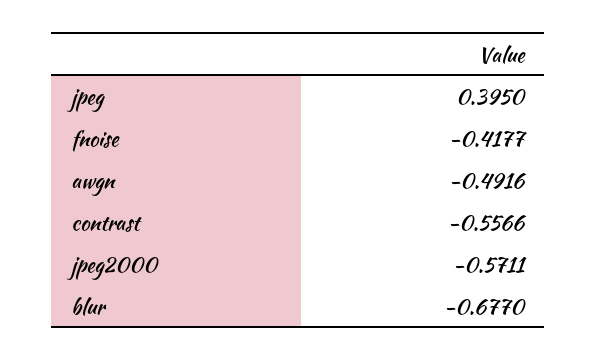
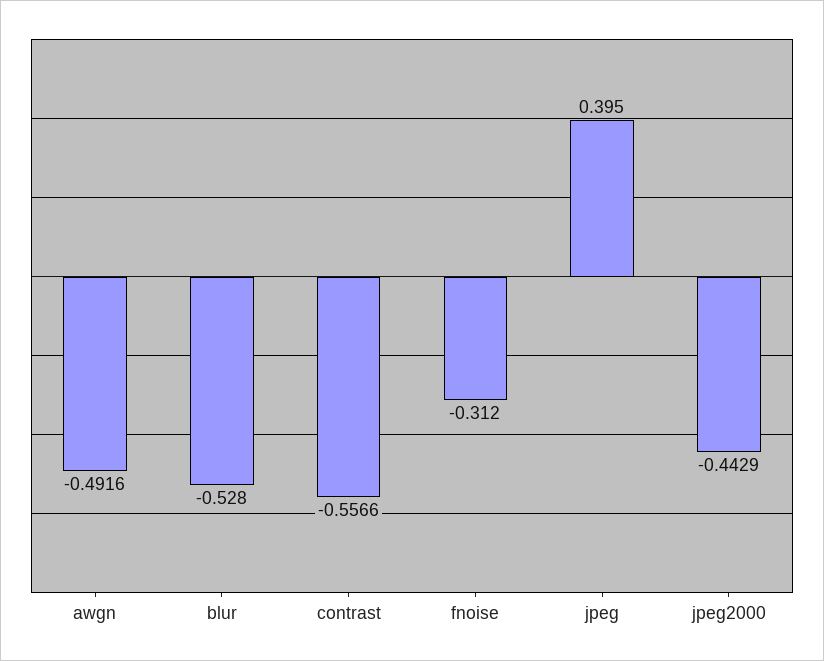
fnoise: -0.4177 -> -0.312
jpeg2000: -0.5711 -> -0.4429
blur: -0.677 -> -0.528

